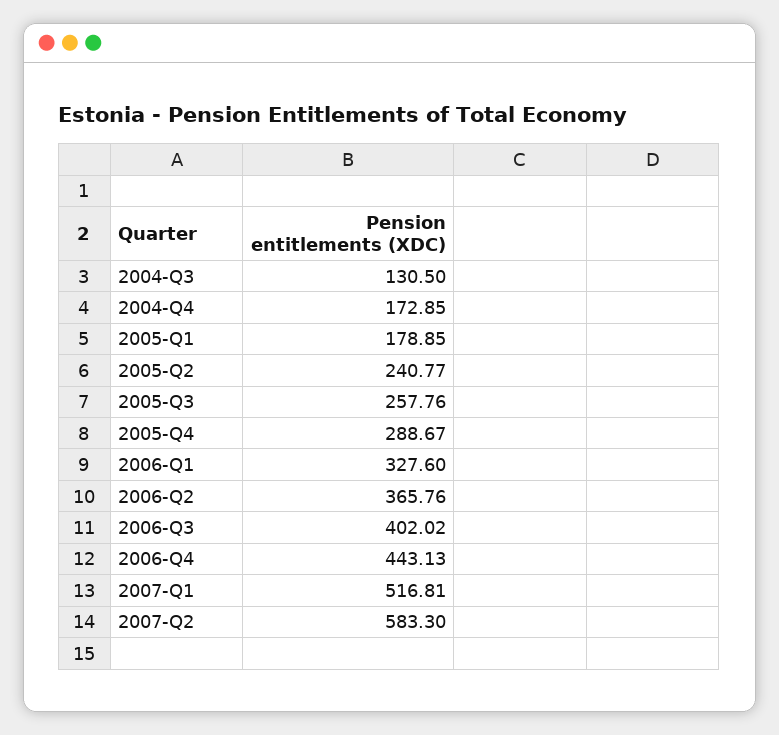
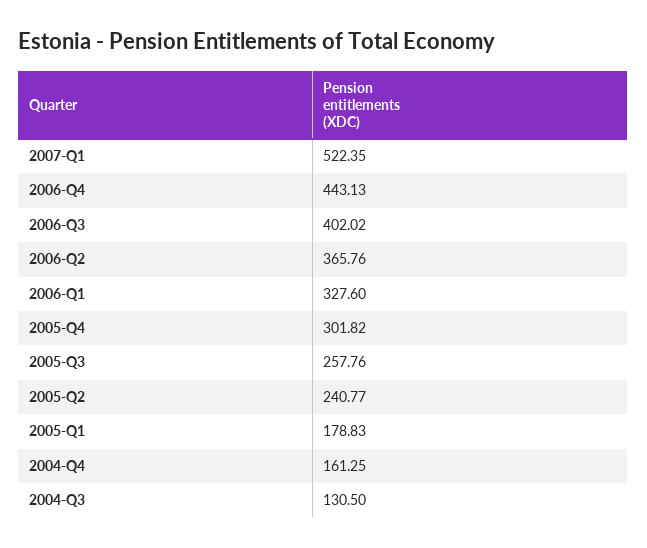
2004-Q4: 172.85 -> 161.25
2005-Q1: 178.85 -> 178.83
2005-Q4: 288.67 -> 301.82
2007-Q1: 516.81 -> 522.35
2007-Q2: 583.3 -> none

